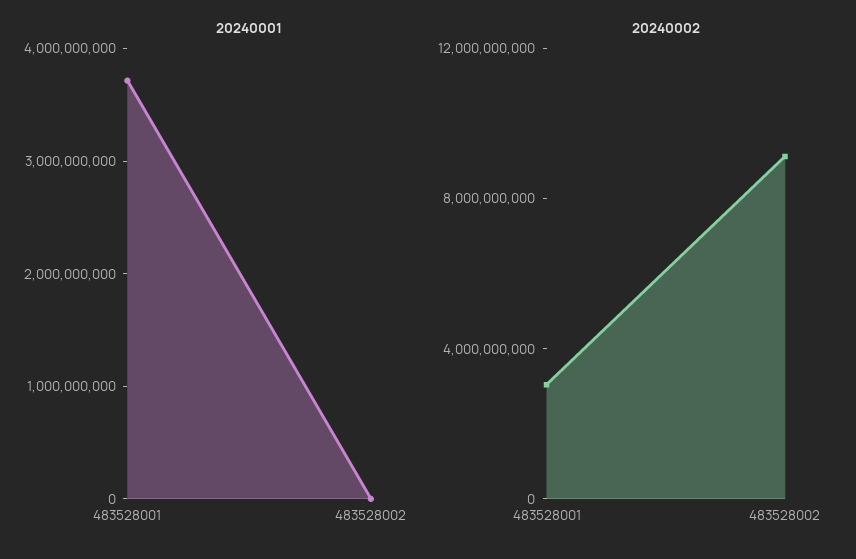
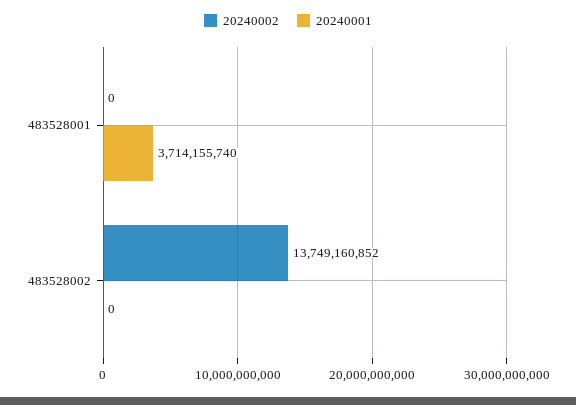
20240002, 483528001: 3000000000 -> 0
20240002, 483528002: 9000000000 -> 13749160852

